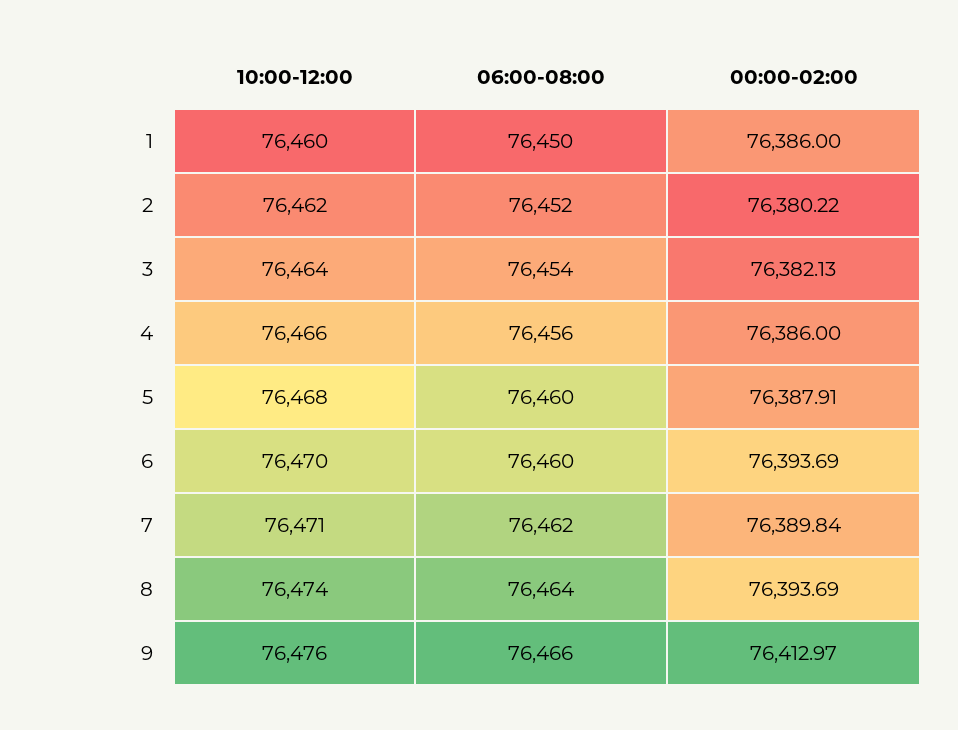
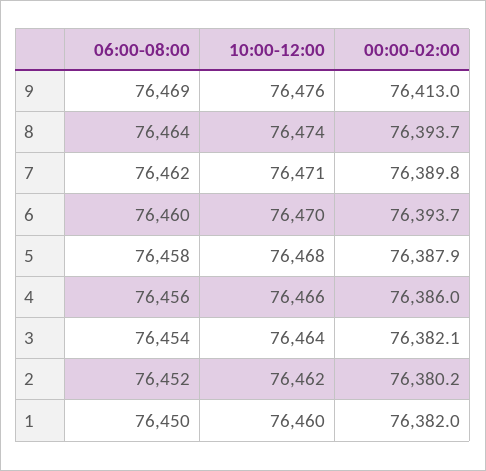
00:00-02:00, 1: 76386 -> 76382
06:00-08:00, 5: 76460 -> 76458
06:00-08:00, 9: 76466 -> 76469

